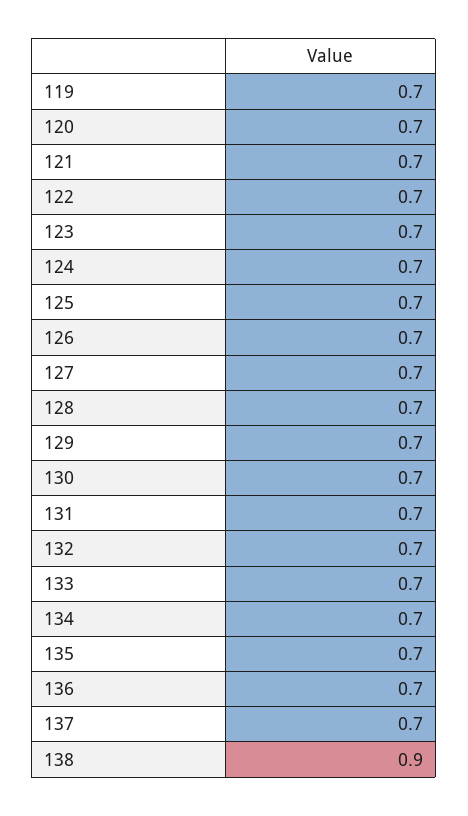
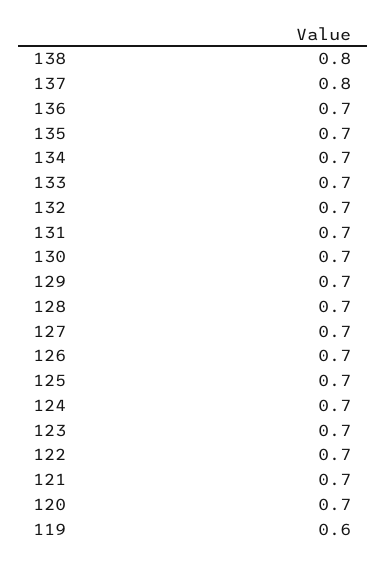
119: 0.7 -> 0.6
137: 0.7 -> 0.8
138: 0.9 -> 0.8

